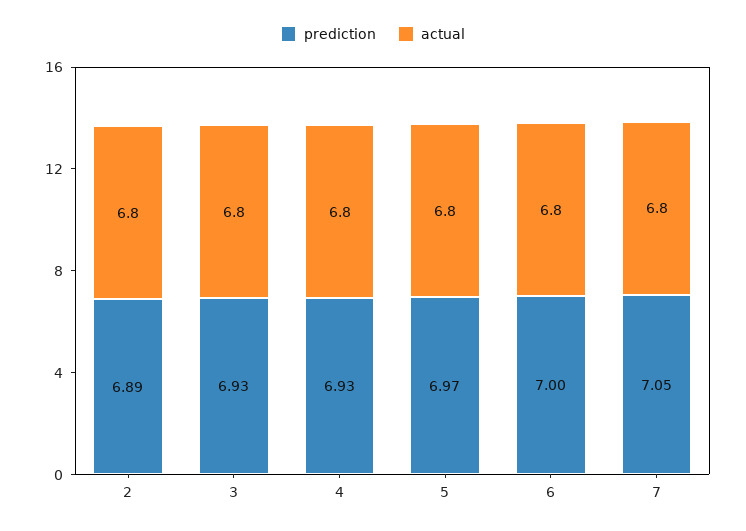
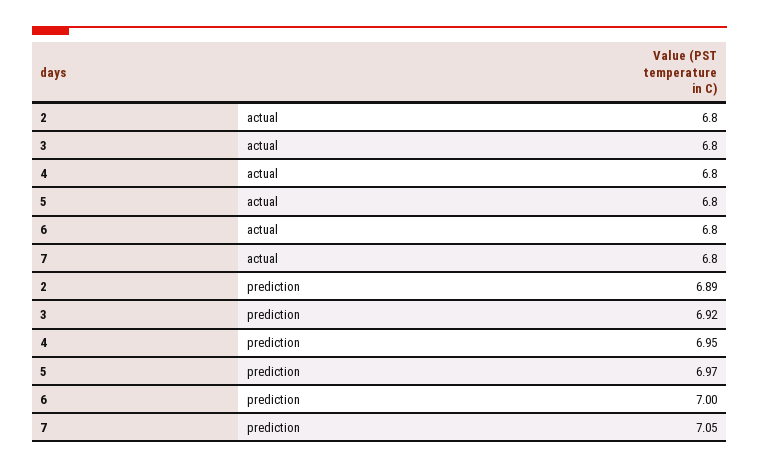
prediction, 3: 6.93 -> 6.92
prediction, 4: 6.93 -> 6.95

